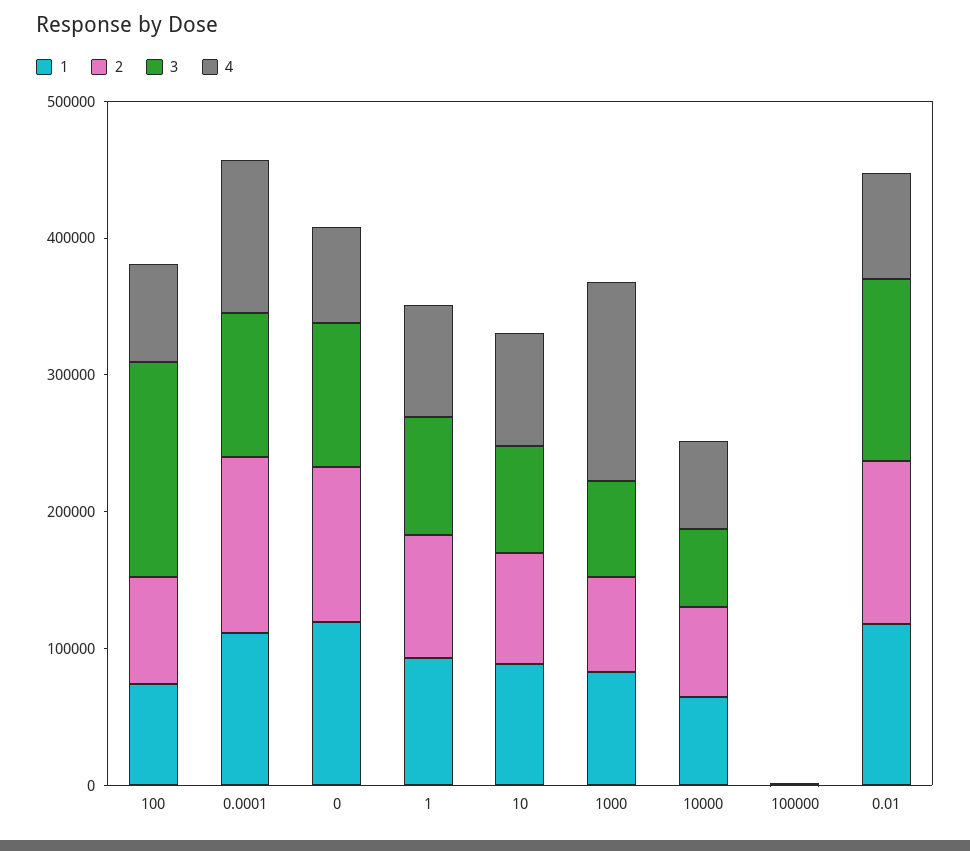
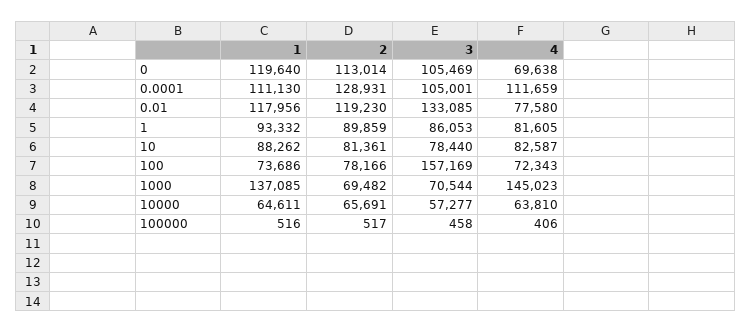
1, 1000: 80000 -> 137085

